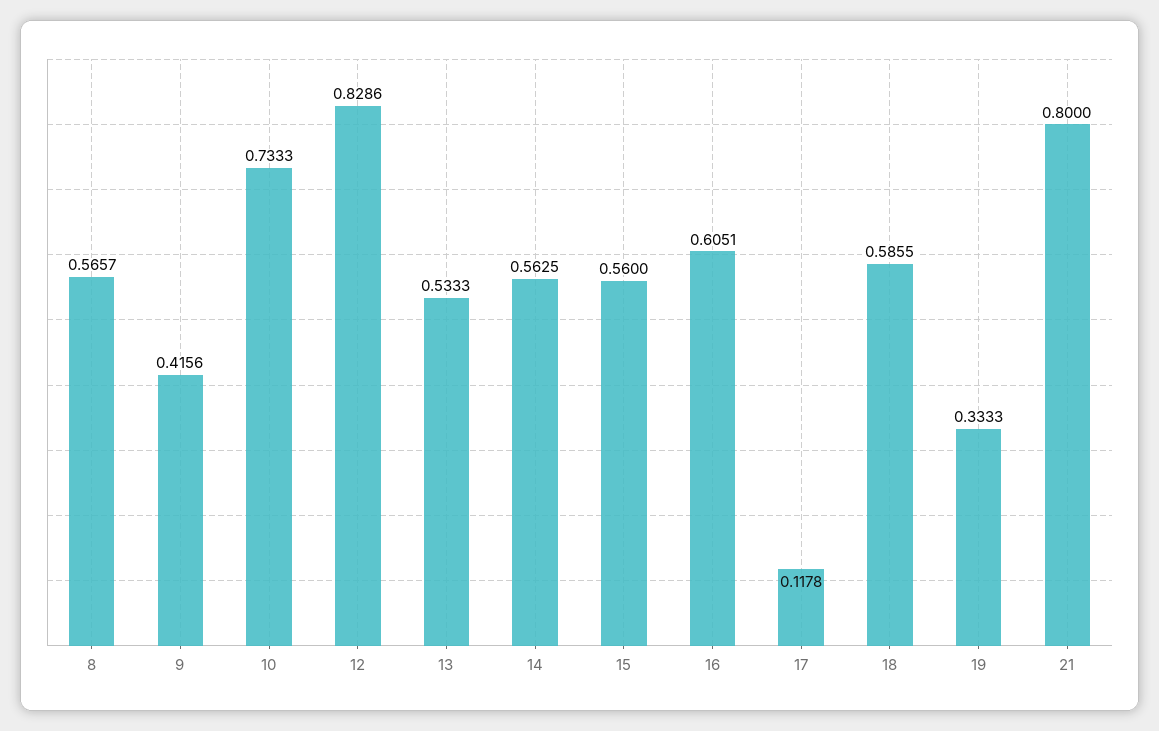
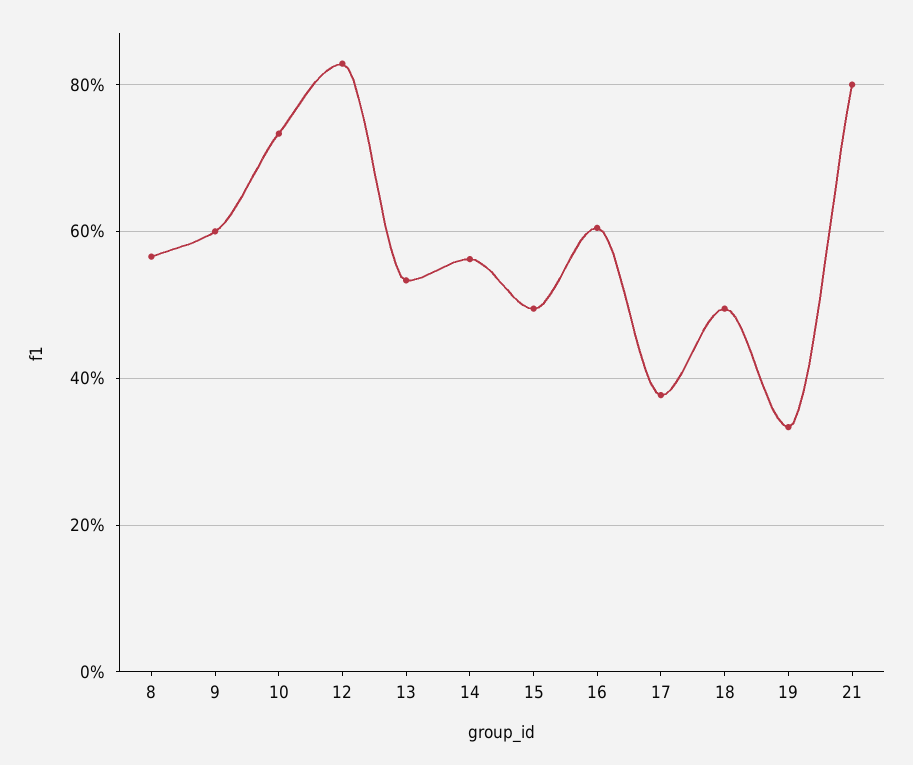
9: 0.4156 -> 0.6
15: 0.56 -> 0.5
17: 0.1178 -> 0.38
18: 0.5855 -> 0.5

